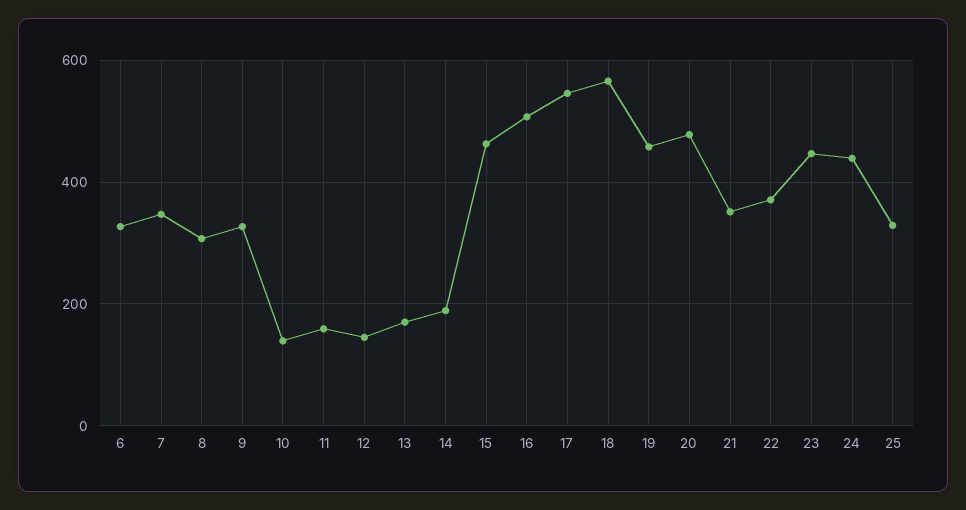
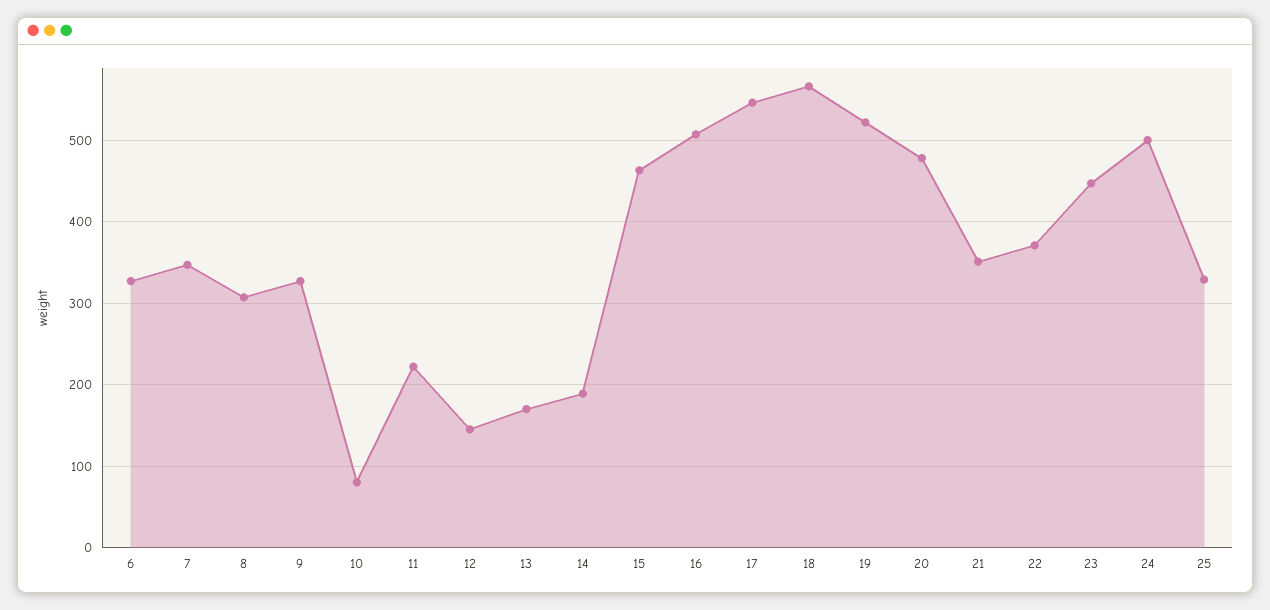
10: 140 -> 80
11: 160 -> 220
19: 460 -> 520
24: 440 -> 500

